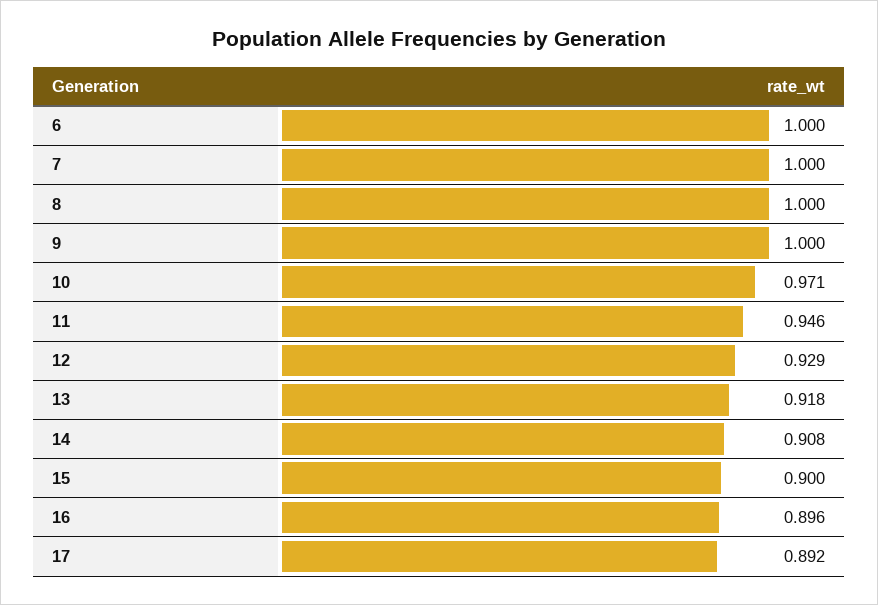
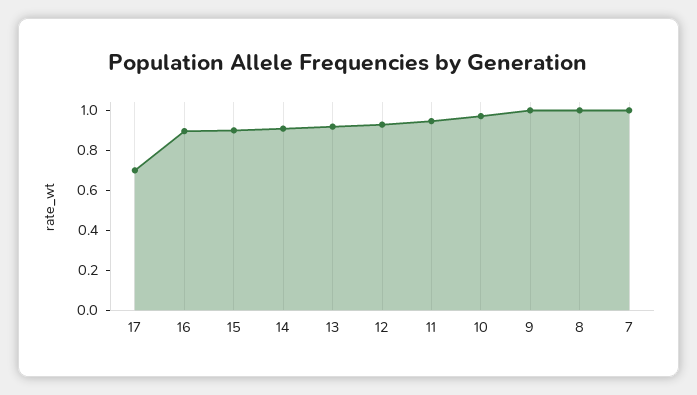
6: 1 -> none
17: 0.892 -> 0.7

